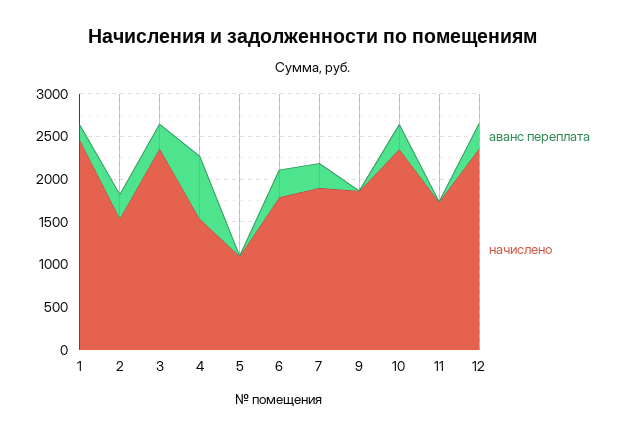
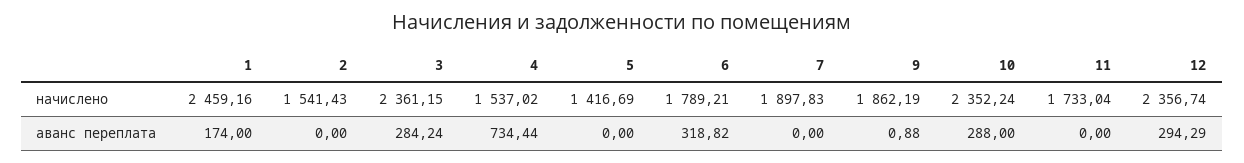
аванс переплата, 2: 300 -> 0
начислено, 5: 1100 -> 1416.69
аванс переплата, 7: 300 -> 0

